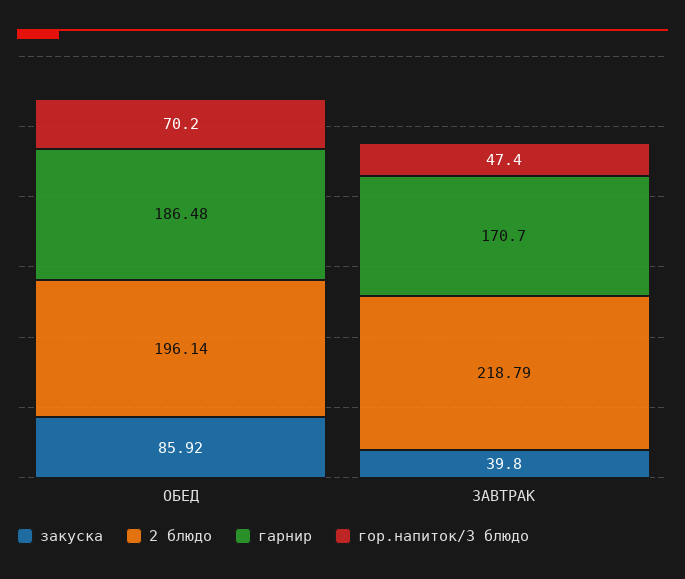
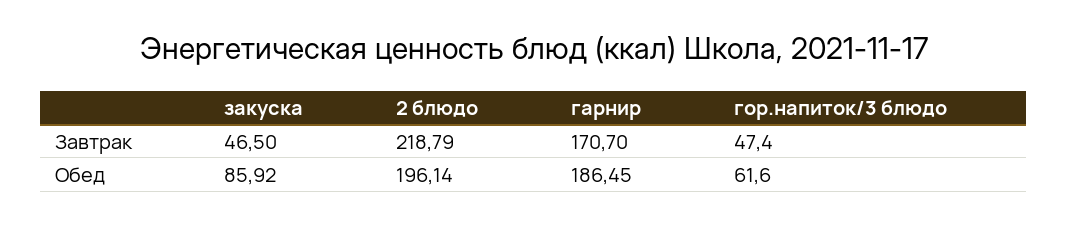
гарнир, ОБЕД: 186.48 -> 186.45
гор.напиток/3 блюдо, ОБЕД: 70.2 -> 61.6
закуска, ЗАВТРАК: 39.8 -> 46.5

